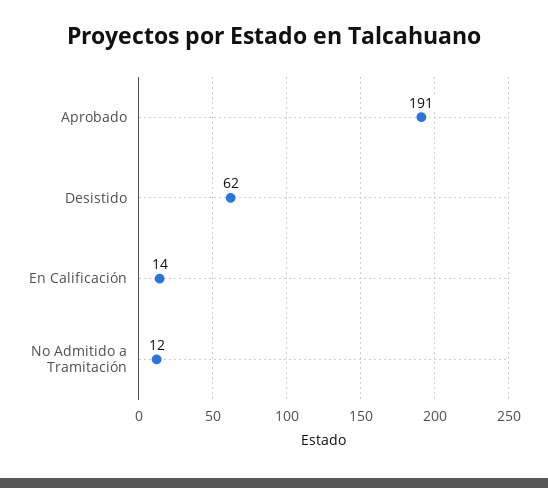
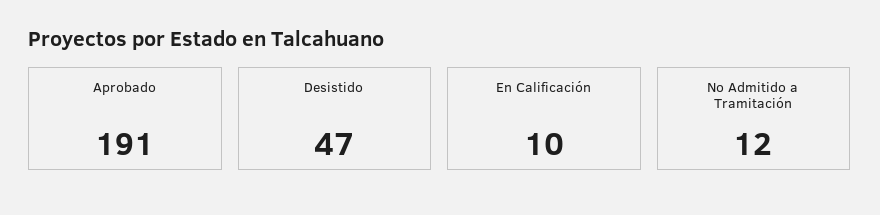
Desistido: 62 -> 47
En Calificación: 14 -> 10

